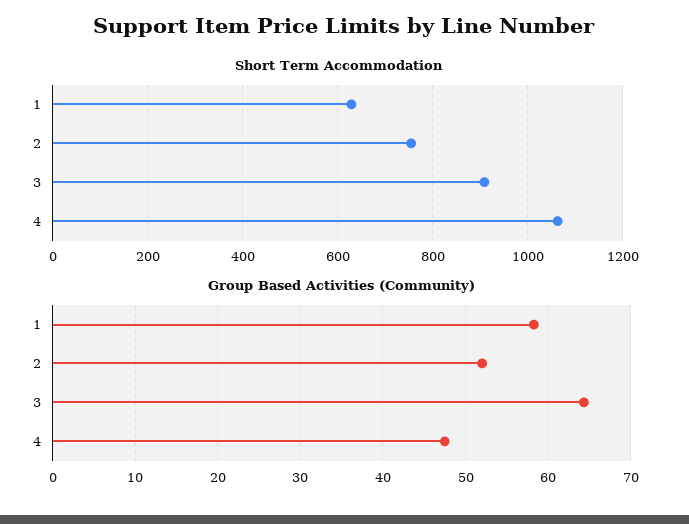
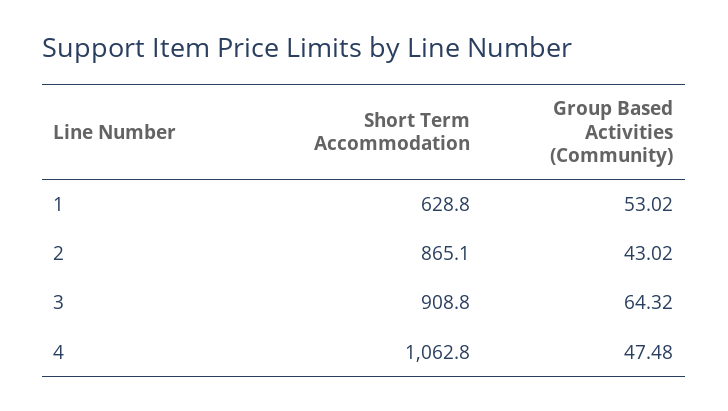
Short Term Accommodation, 2: 760 -> 865.1
Group Based Activities (Community), 1: 58 -> 53.02
Group Based Activities (Community), 2: 52 -> 43.02

